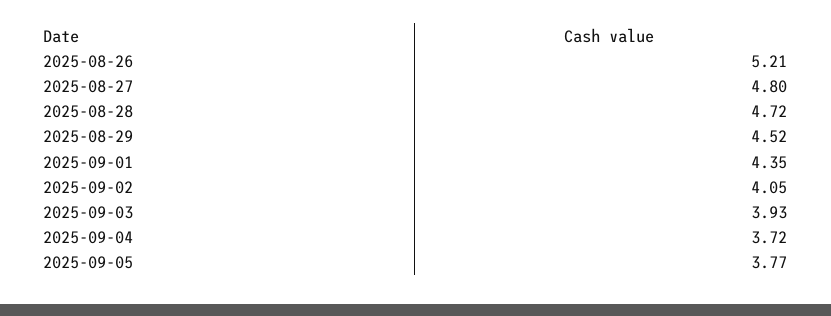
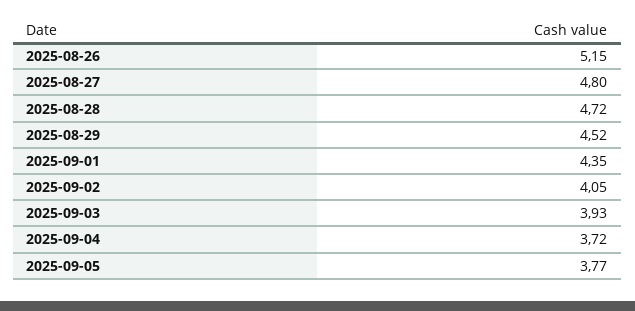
2025-08-26: 5.21 -> 5.15

